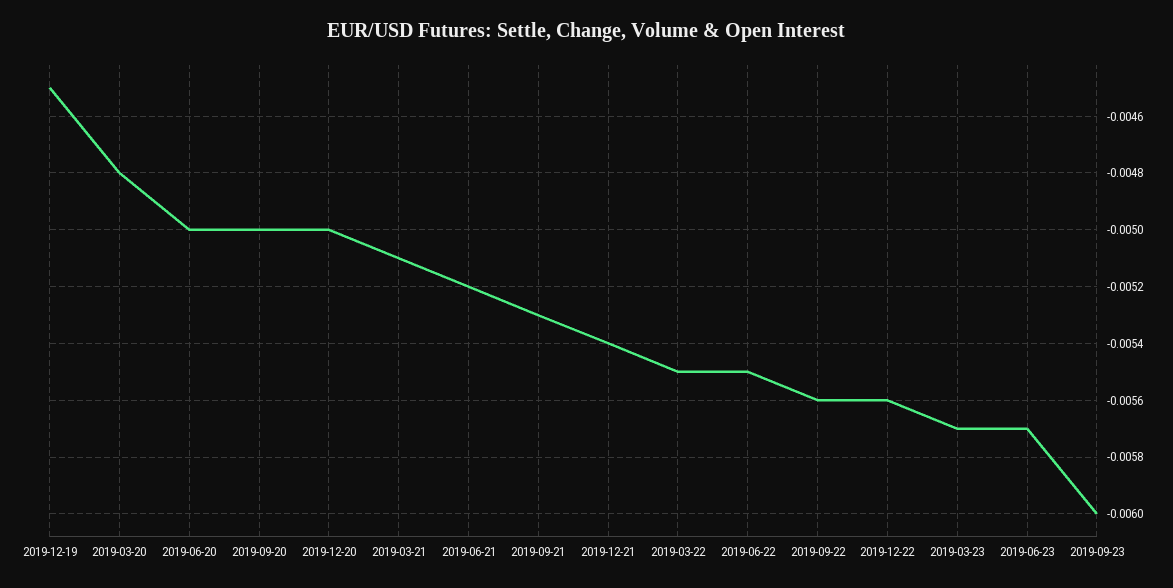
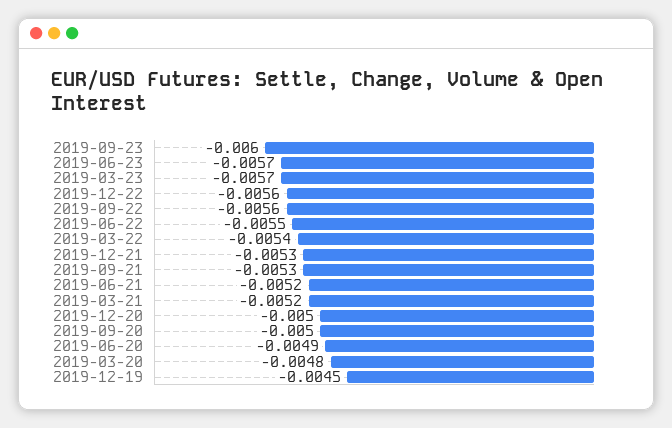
2019-06-20: -0.005 -> -0.0049
2019-03-21: -0.0051 -> -0.0052
2019-12-21: -0.0054 -> -0.0053
2019-03-22: -0.0055 -> -0.0054

